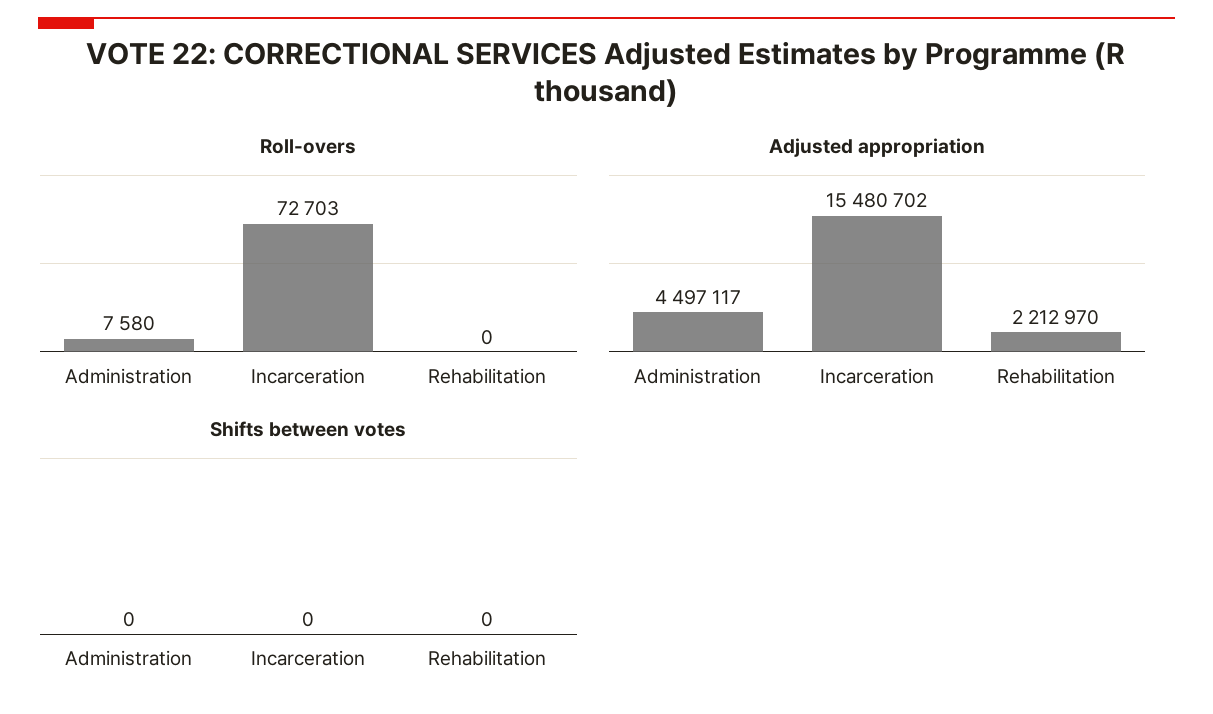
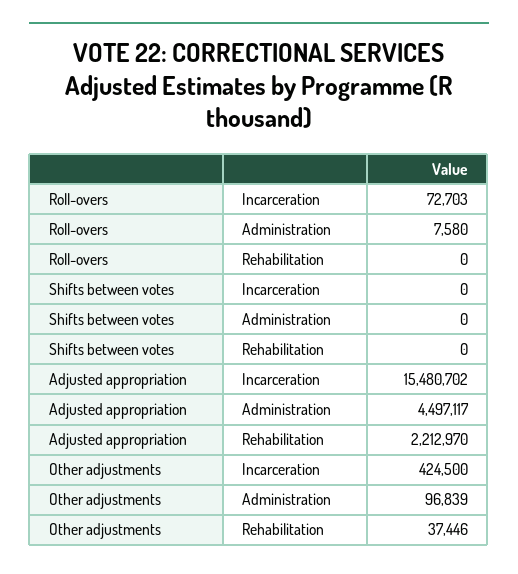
Other adjustments, Incarceration: none -> 424500
Other adjustments, Administration: none -> 96839
Other adjustments, Rehabilitation: none -> 37446

